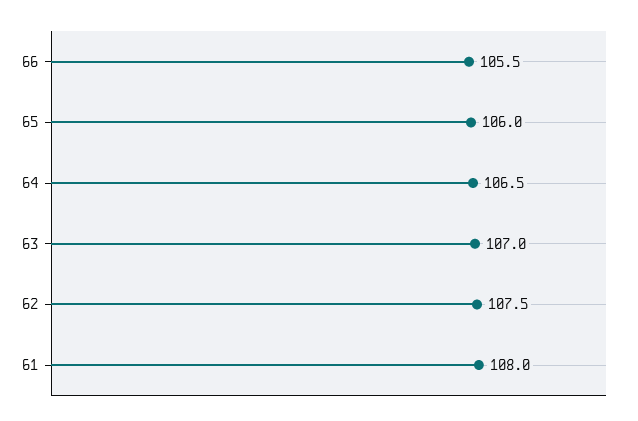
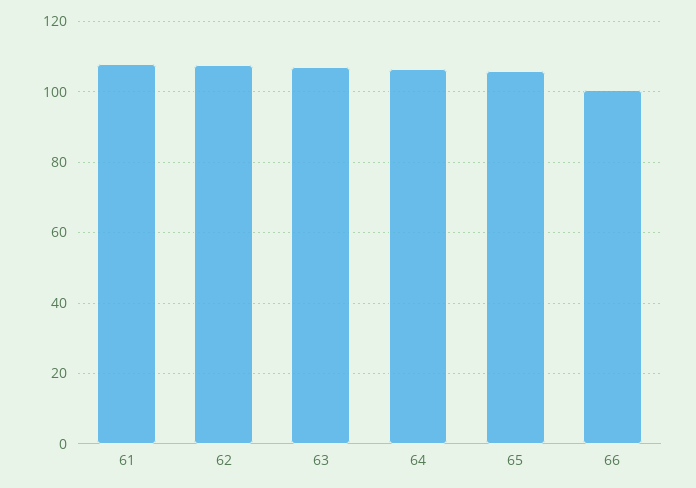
66: 105.5 -> 100

